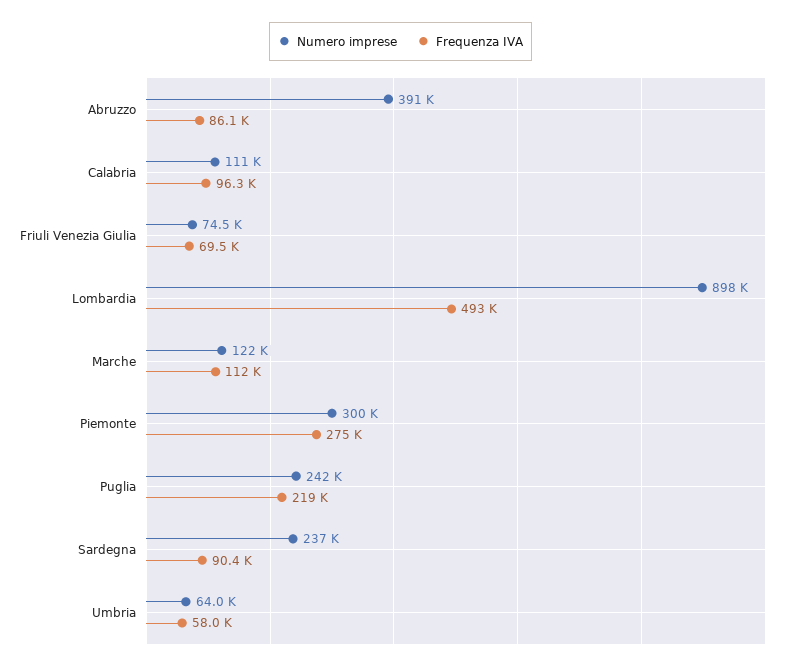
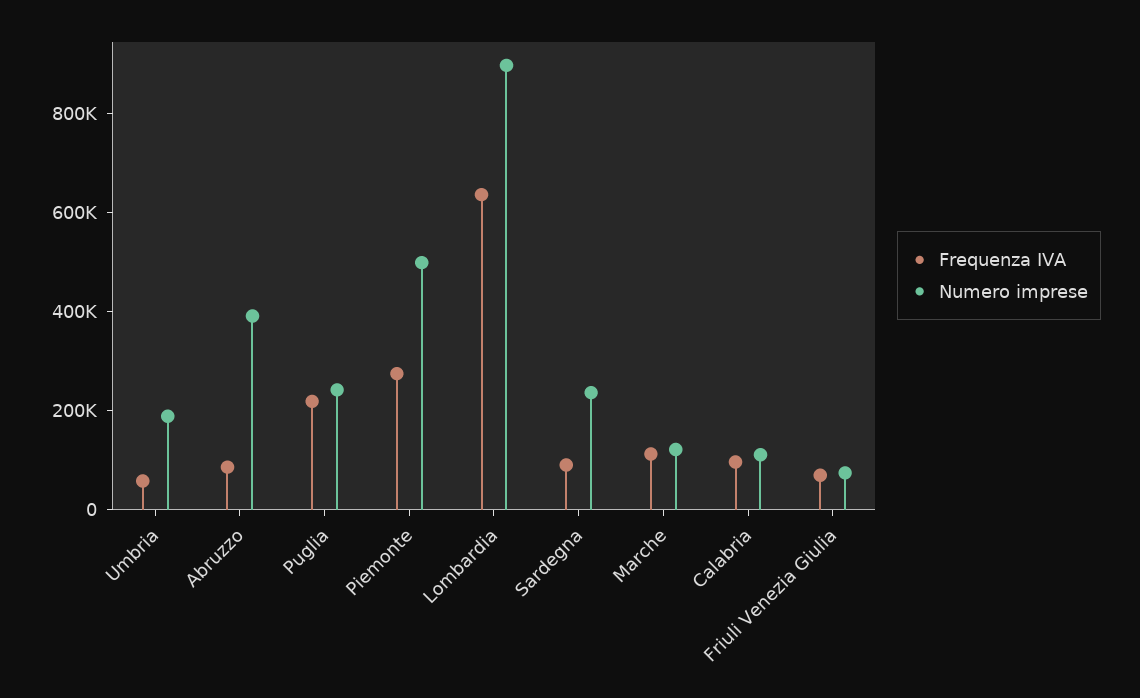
Frequenza IVA, Lombardia: 493000 -> 650000
Numero imprese, Piemonte: 300000 -> 500000
Numero imprese, Umbria: 64000 -> 200000

